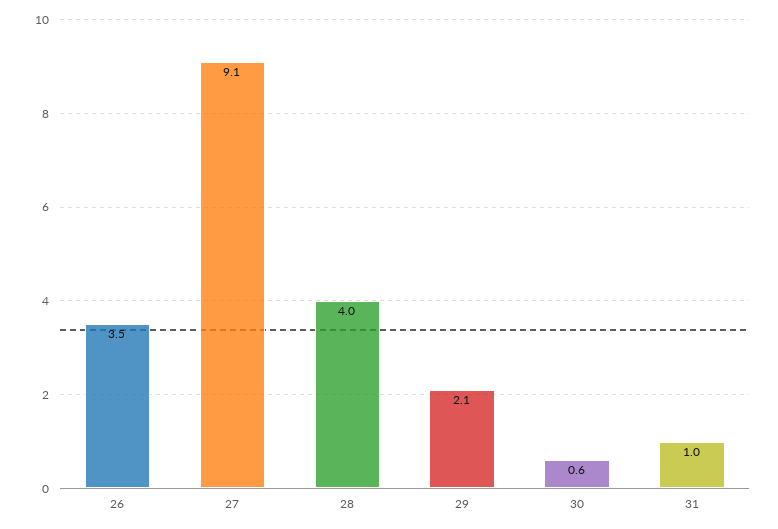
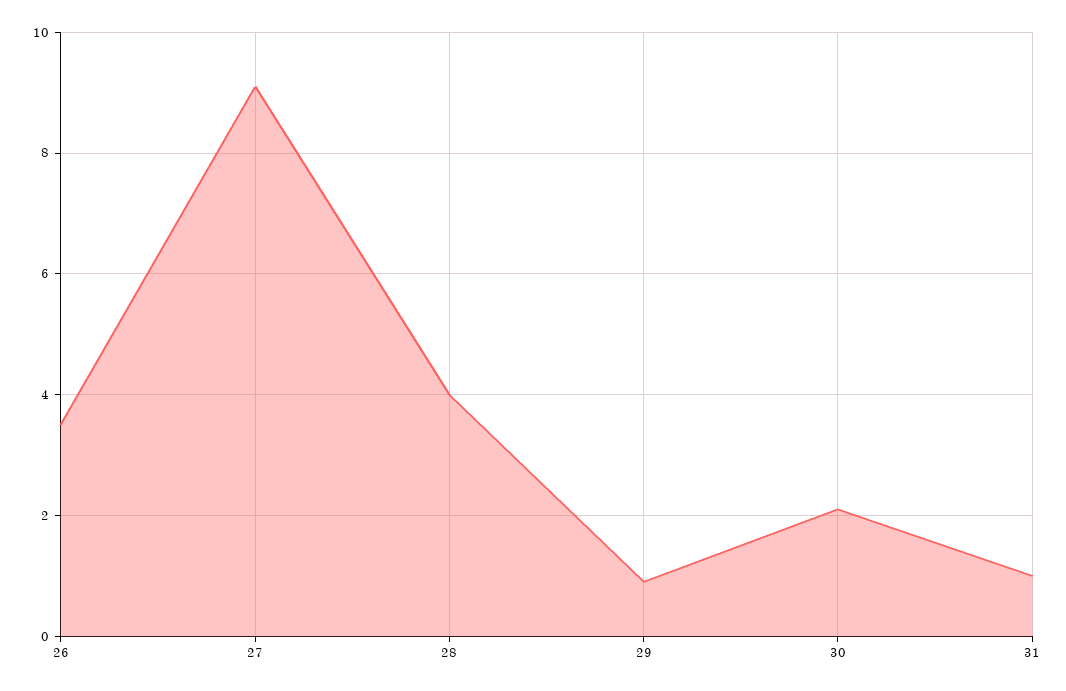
29: 2.1 -> 1
30: 0.6 -> 2

